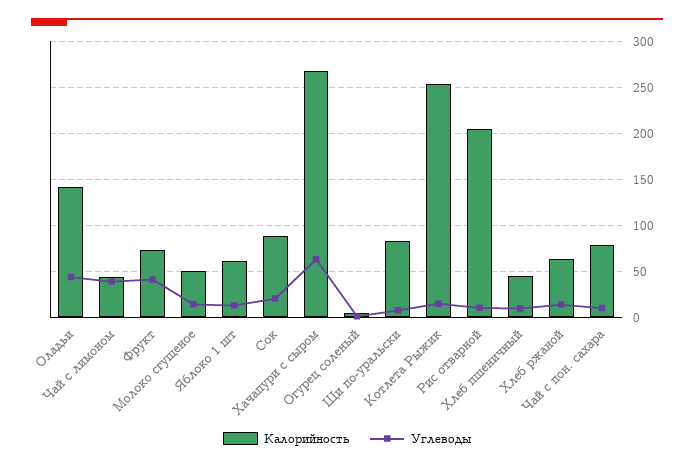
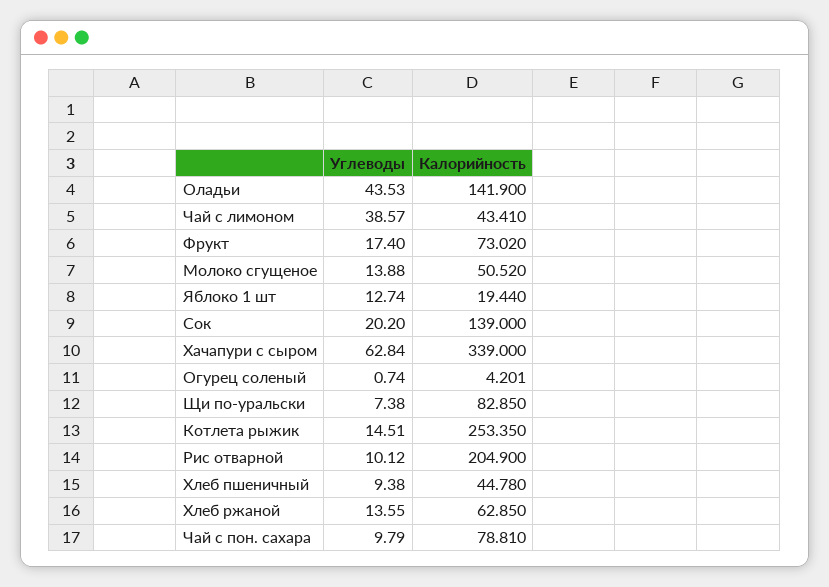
Углеводы, Фрукт: 40 -> 17.4
Калорийность, Яблоко 1 шт: 60 -> 19.44
Калорийность, Сок: 90 -> 139
Калорийность, Хачапури с сыром: 270 -> 339

